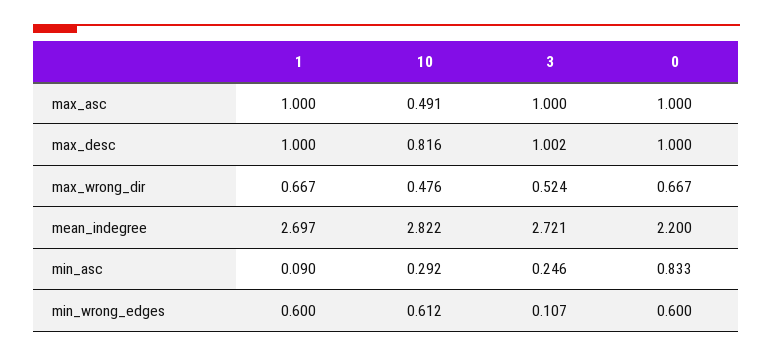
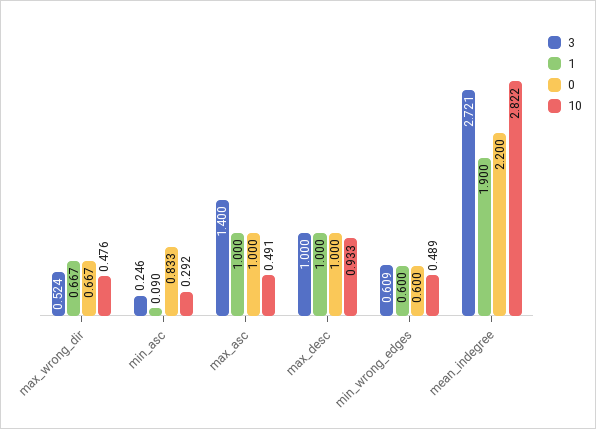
3, max_asc: 1 -> 1.4
10, max_desc: 0.816 -> 0.933
3, max_desc: 1.002 -> 1
1, mean_indegree: 2.697 -> 1.9
10, min_wrong_edges: 0.612 -> 0.489
3, min_wrong_edges: 0.107 -> 0.609

